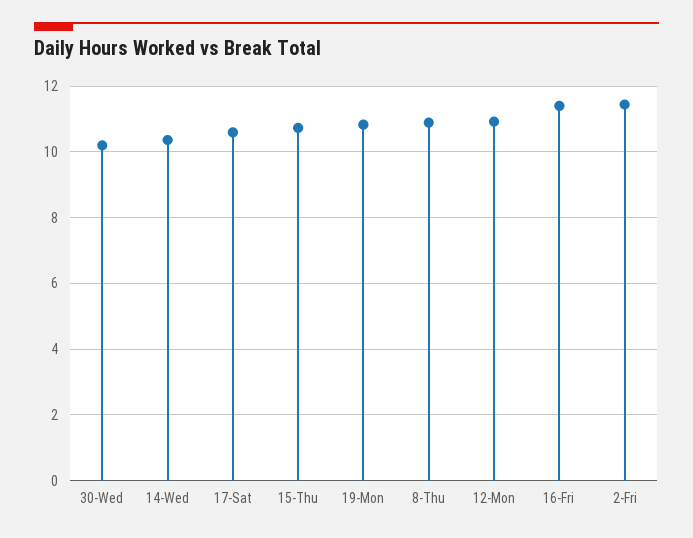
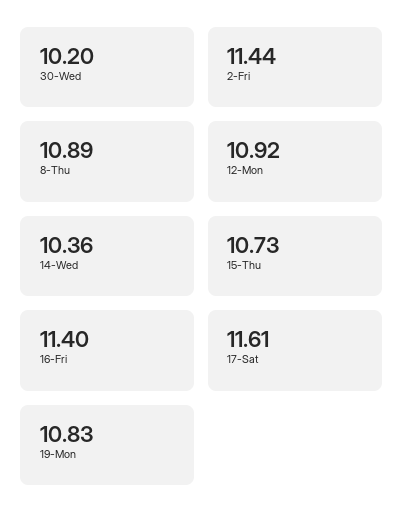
17-Sat: 10.6 -> 11.61

